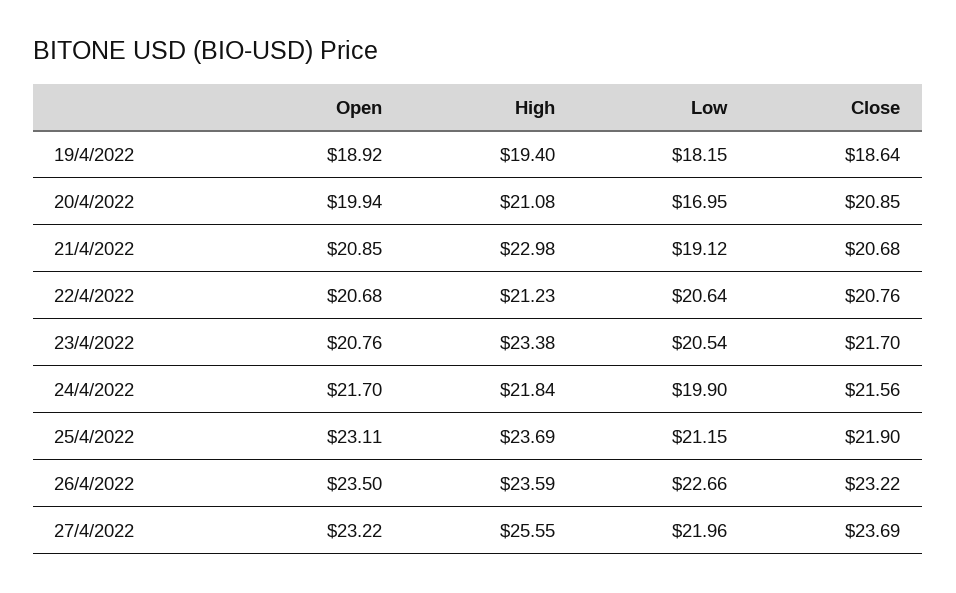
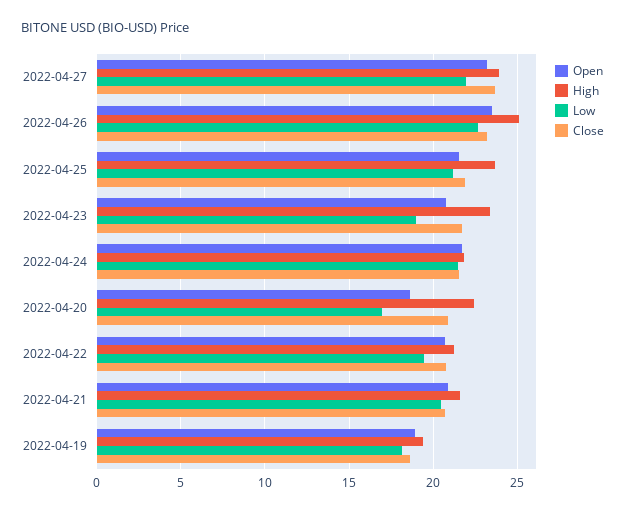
Open, 20/4/2022: 19.94 -> 18.5
High, 20/4/2022: 21.08 -> 22.5
High, 21/4/2022: 22.98 -> 21.5
Low, 21/4/2022: 19.12 -> 20.5
Low, 22/4/2022: 20.64 -> 19.5
Low, 23/4/2022: 20.54 -> 19
Low, 24/4/2022: 19.9 -> 21.5
Open, 25/4/2022: 23.11 -> 21.5
High, 26/4/2022: 23.59 -> 25
High, 27/4/2022: 25.55 -> 24

